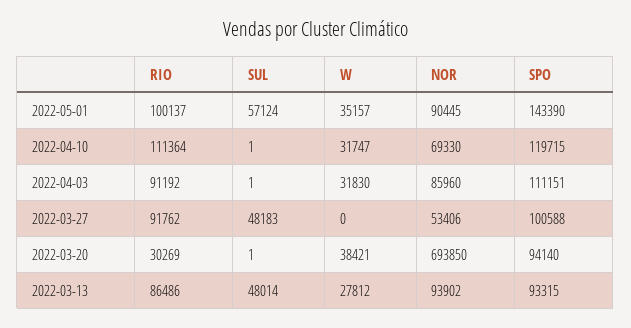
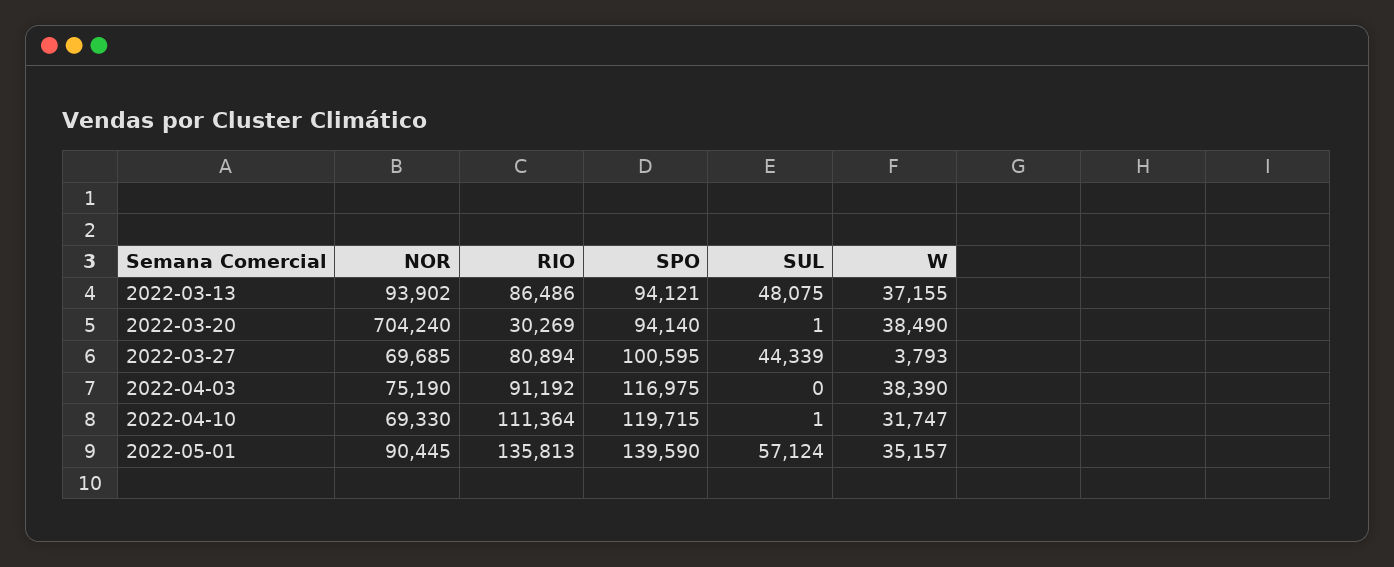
RIO, 2022-05-01: 100137 -> 135813
SPO, 2022-05-01: 143390 -> 139590
SUL, 2022-04-03: 1 -> 0
W, 2022-04-03: 31830 -> 38390
NOR, 2022-04-03: 85960 -> 75190
SPO, 2022-04-03: 111151 -> 116975
RIO, 2022-03-27: 91762 -> 80894
SUL, 2022-03-27: 48183 -> 44339
W, 2022-03-27: 0 -> 3793
NOR, 2022-03-27: 53406 -> 69685
SPO, 2022-03-27: 100588 -> 100595
W, 2022-03-20: 38421 -> 38490
NOR, 2022-03-20: 693850 -> 704240
SUL, 2022-03-13: 48014 -> 48075
W, 2022-03-13: 27812 -> 37155
SPO, 2022-03-13: 93315 -> 94121

